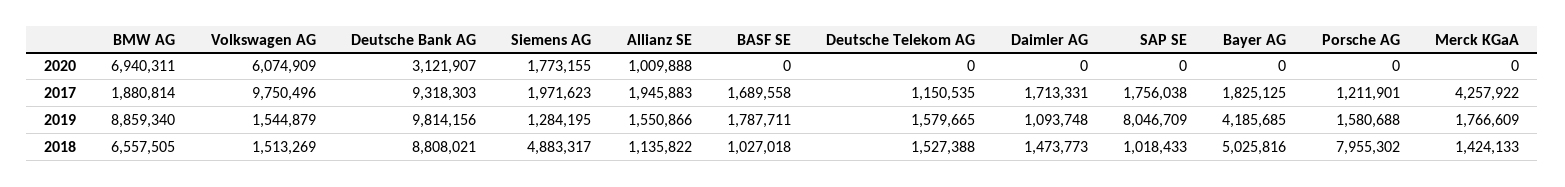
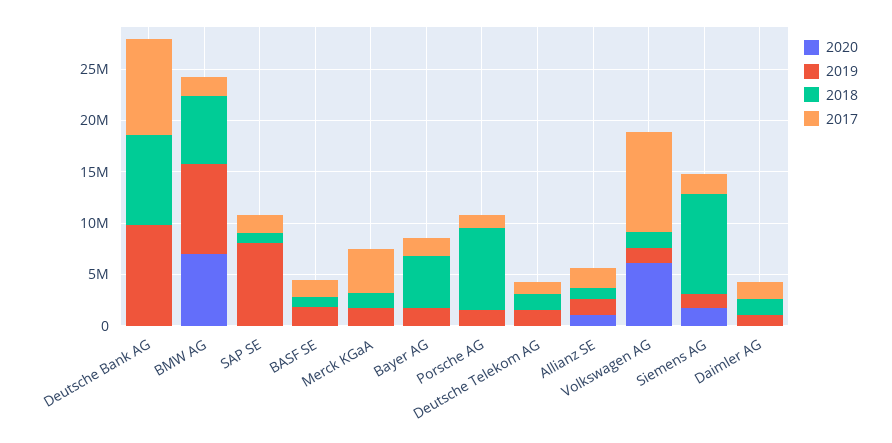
2020, Deutsche Bank AG: 3121907 -> 0
2019, Bayer AG: 4185685 -> 2000000
2018, Siemens AG: 4883317 -> 10000000

